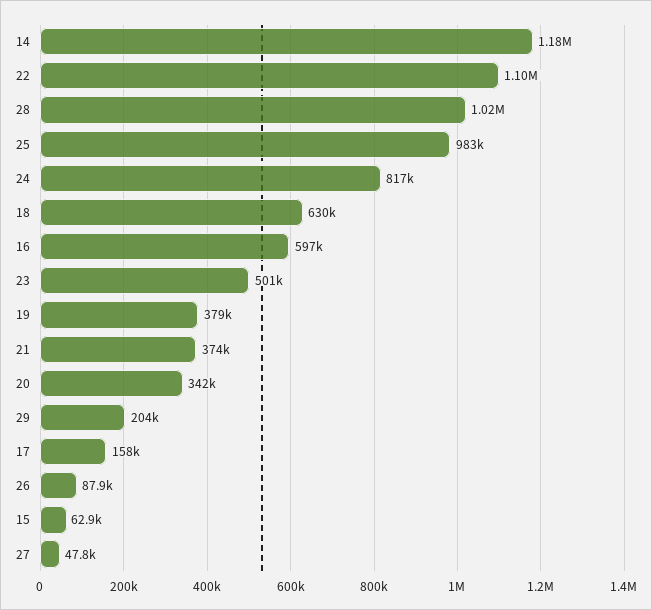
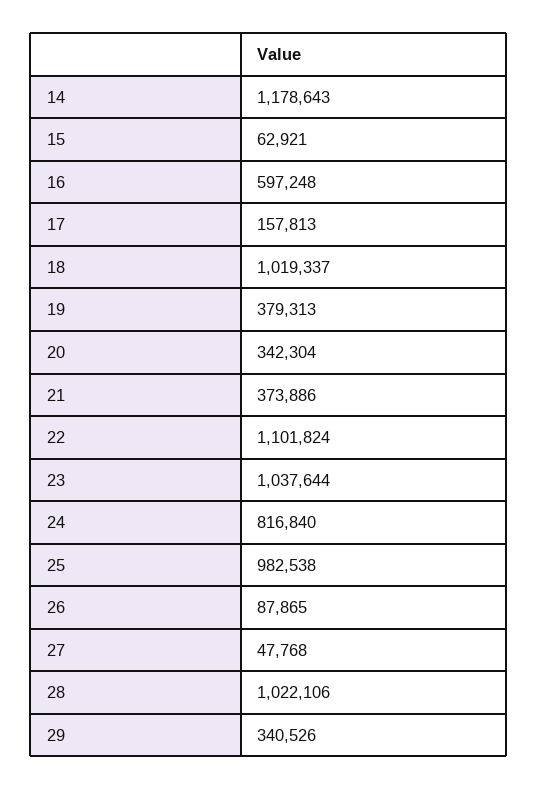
18: 630000 -> 1019337
23: 501000 -> 1037644
29: 204000 -> 340526

